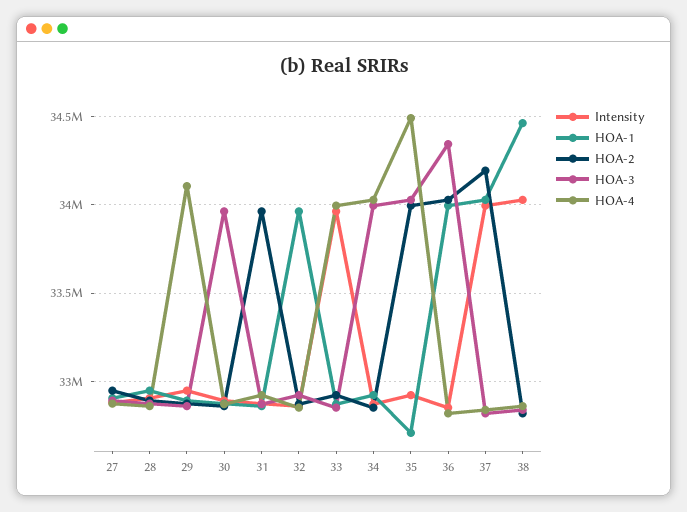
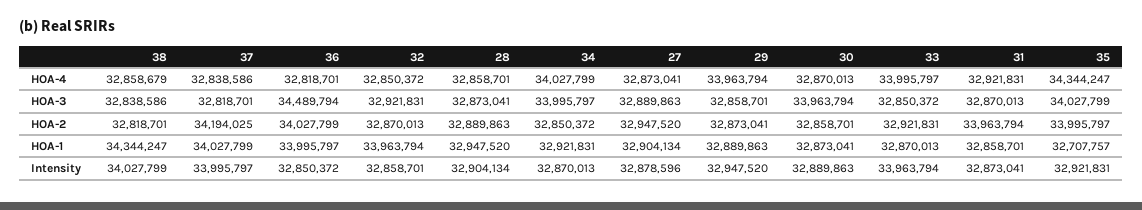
HOA-4, 29: 34100000 -> 33963794
HOA-4, 35: 34500000 -> 34344247
HOA-3, 36: 34350000 -> 34489794
HOA-1, 38: 34450000 -> 34344247

